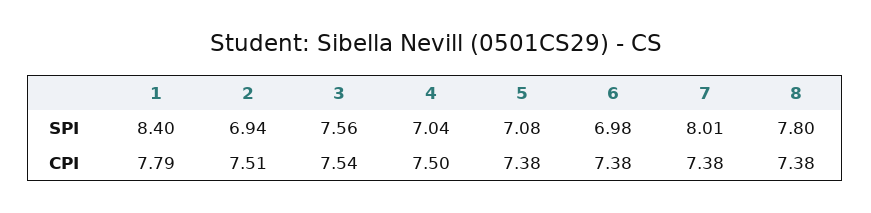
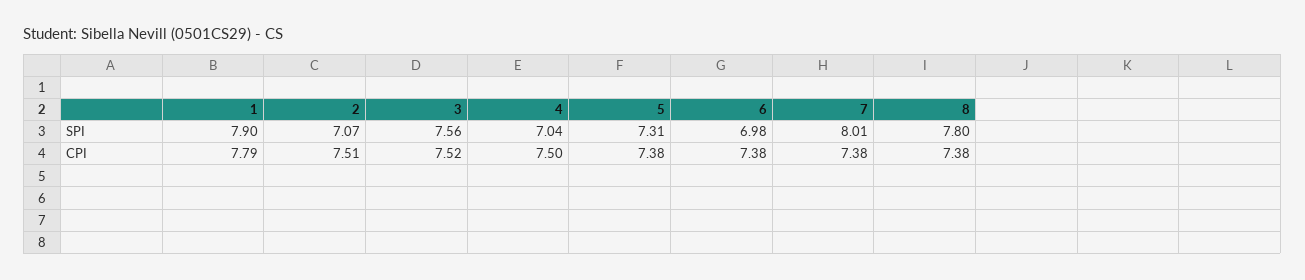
1, SPI: 8.4 -> 7.9
2, SPI: 6.94 -> 7.07
5, SPI: 7.08 -> 7.31
3, CPI: 7.54 -> 7.52

